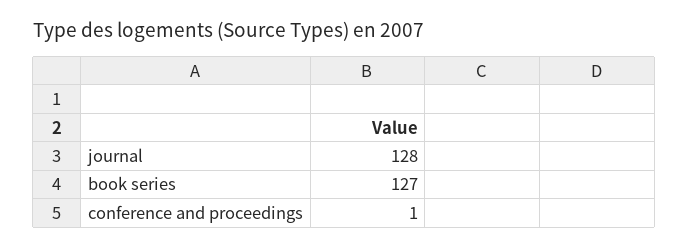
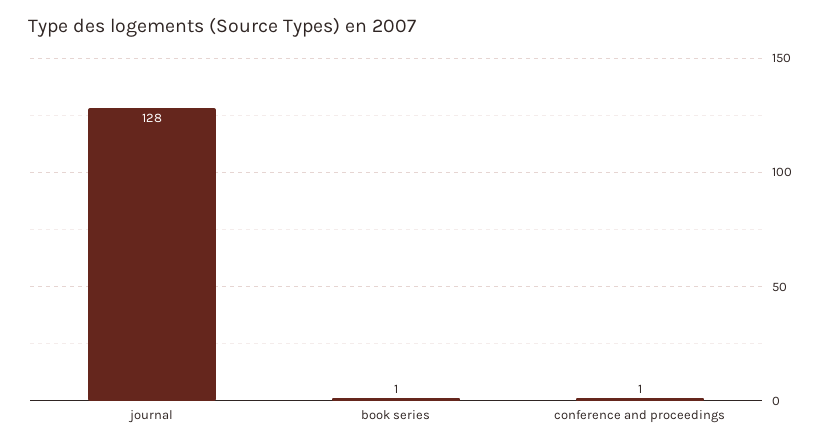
book series: 127 -> 1

